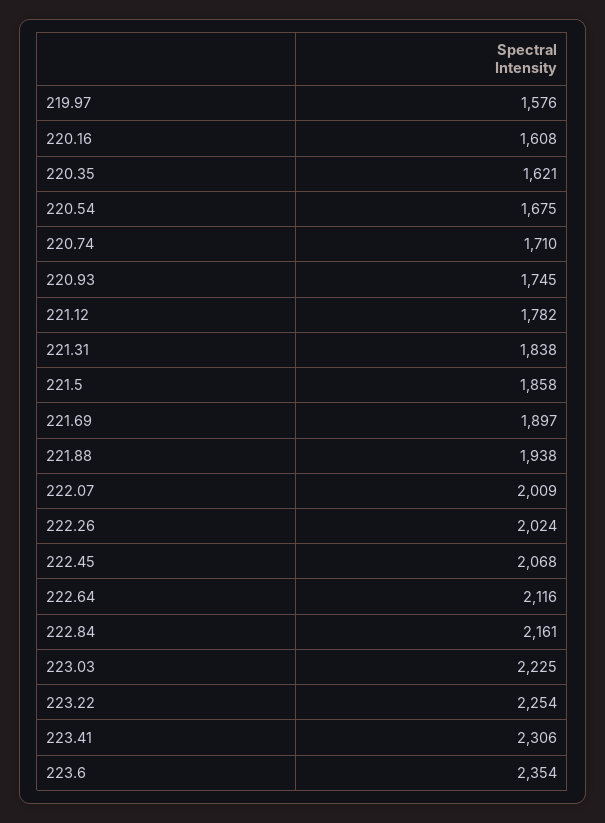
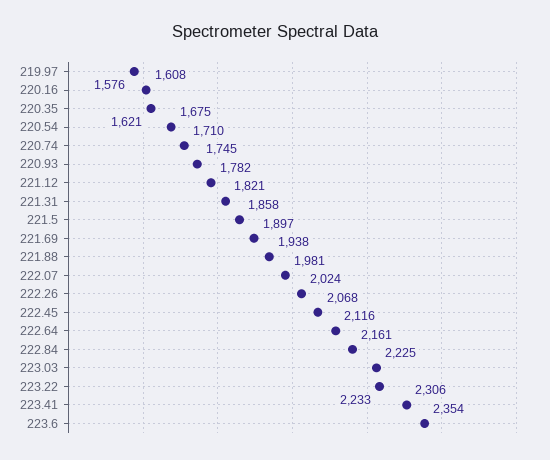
221.31: 1838 -> 1821
222.07: 2009 -> 1981
223.22: 2254 -> 2233

